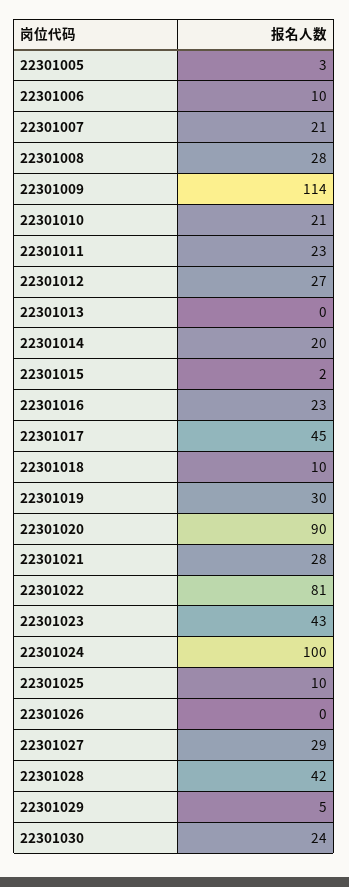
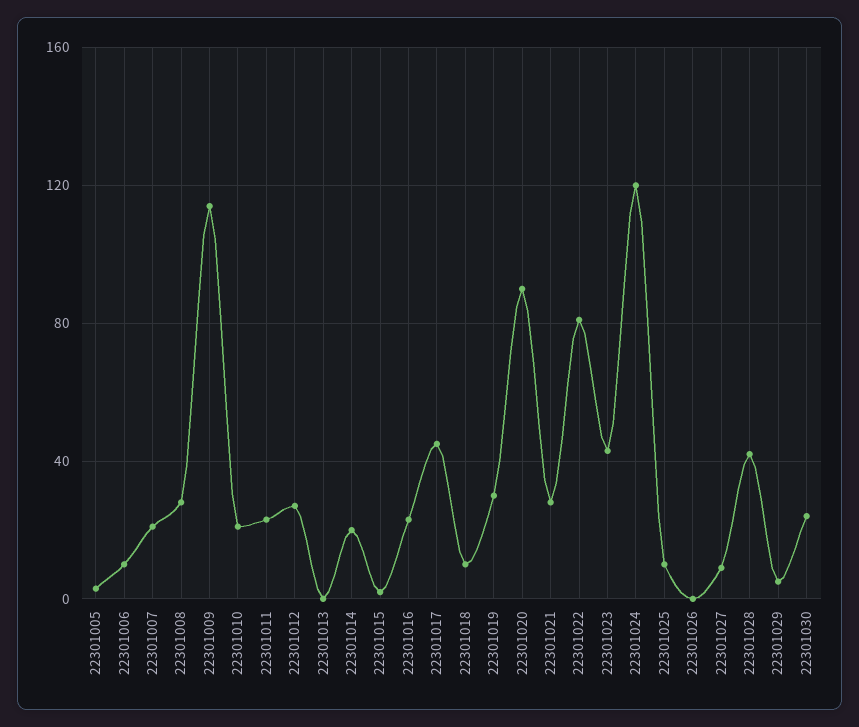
22301024: 100 -> 120
22301027: 29 -> 10

